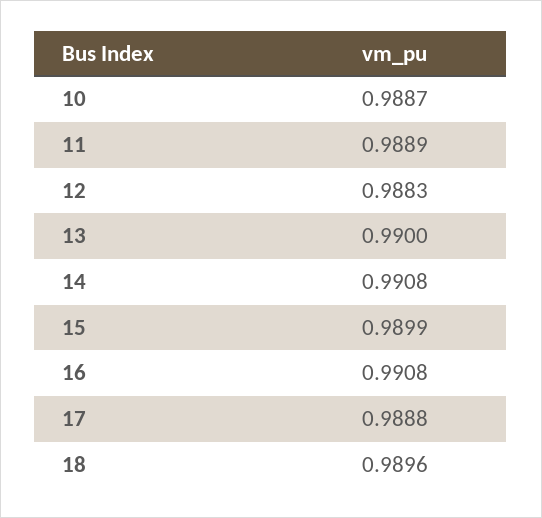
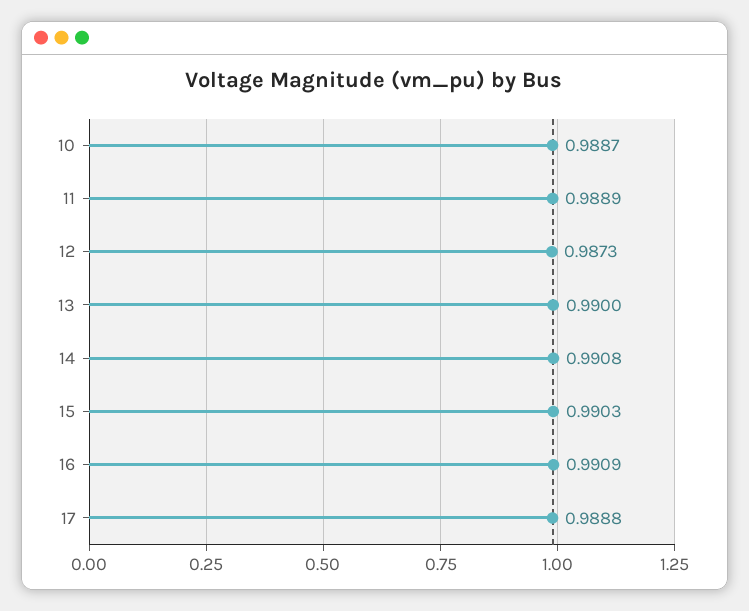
12: 0.9883 -> 0.9873
15: 0.9899 -> 0.9903
16: 0.9908 -> 0.9909
18: 0.9896 -> none

